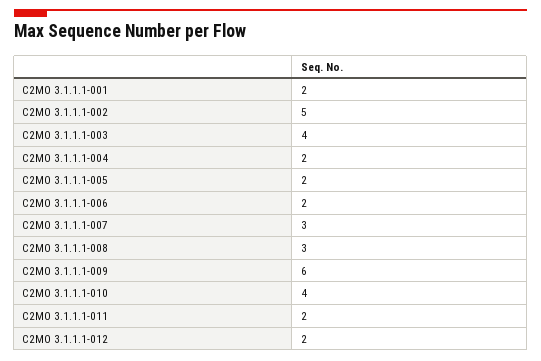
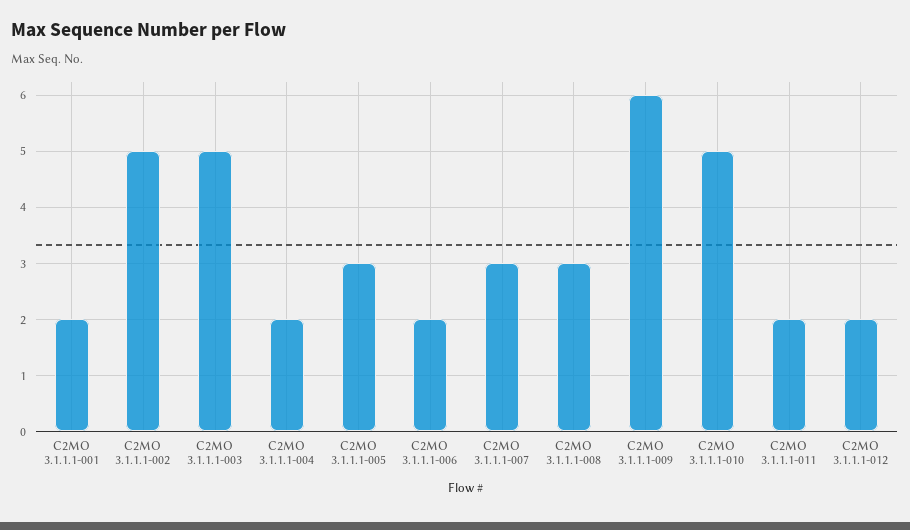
C2MO 3.1.1.1-003: 4 -> 5
C2MO 3.1.1.1-005: 2 -> 3
C2MO 3.1.1.1-010: 4 -> 5

